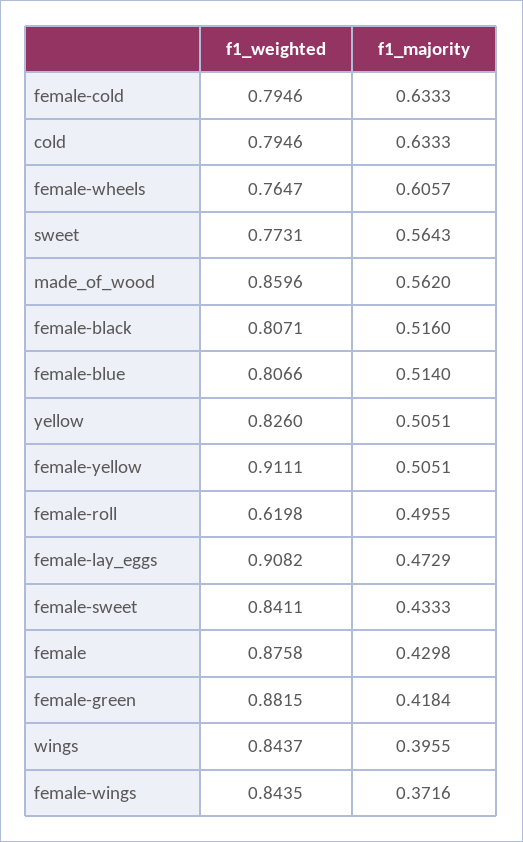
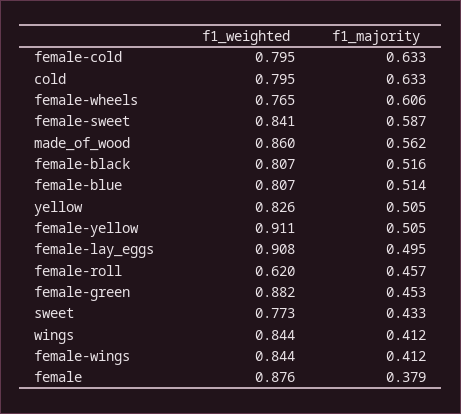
f1_majority, sweet: 0.5643 -> 0.433
f1_majority, female-roll: 0.4955 -> 0.457
f1_majority, female-lay_eggs: 0.4729 -> 0.495
f1_majority, female-sweet: 0.4333 -> 0.587
f1_majority, female: 0.4298 -> 0.379
f1_majority, female-green: 0.4184 -> 0.453
f1_majority, wings: 0.3955 -> 0.412
f1_majority, female-wings: 0.3716 -> 0.412

